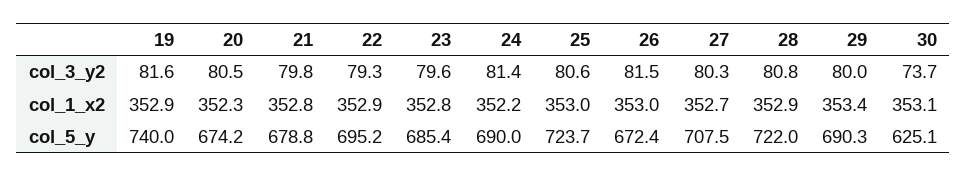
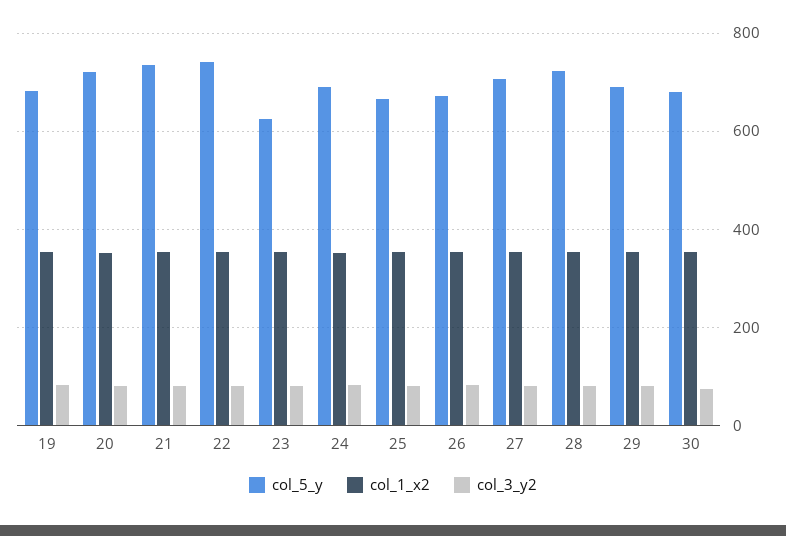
col_5_y, 19: 740 -> 680
col_5_y, 20: 674.2 -> 720
col_5_y, 21: 678.8 -> 740
col_5_y, 22: 695.2 -> 740
col_5_y, 23: 685.4 -> 620
col_5_y, 25: 723.7 -> 660
col_5_y, 30: 625.1 -> 680

